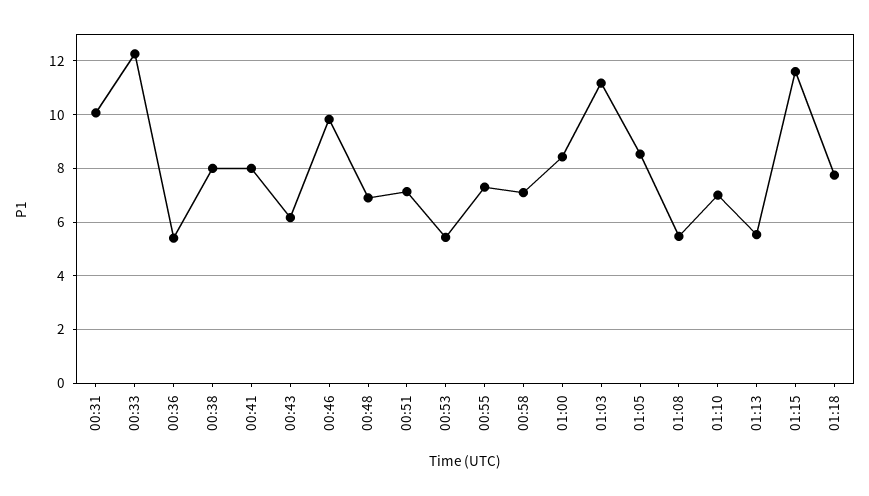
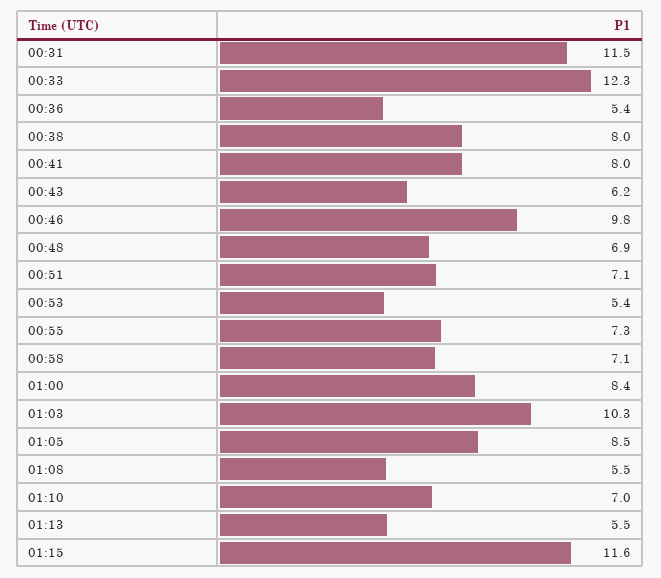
00:31: 10 -> 11.5
01:03: 11.25 -> 10.3
01:18: 7.75 -> none

